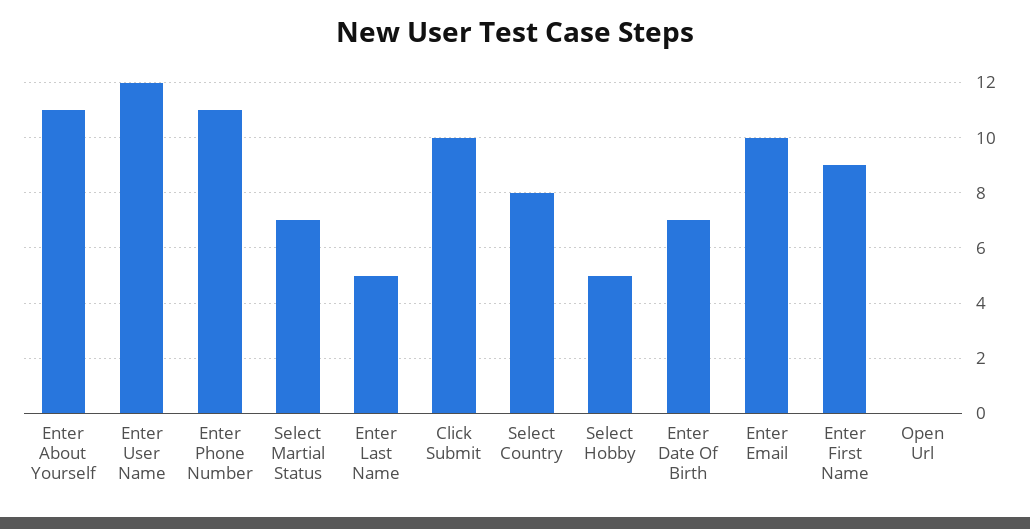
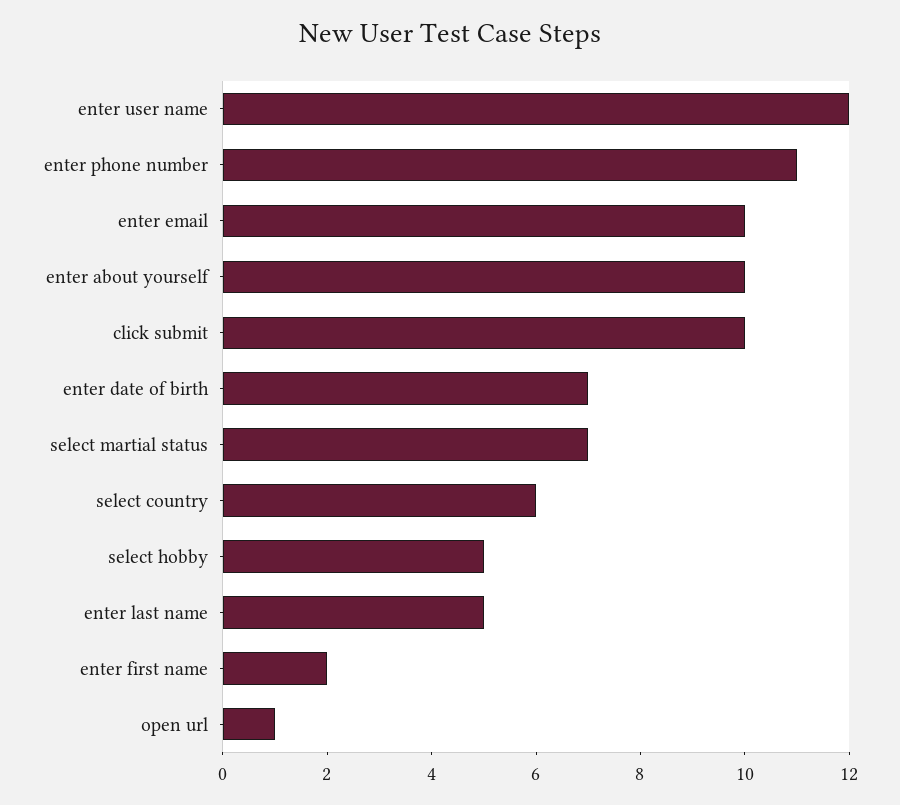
Enter About Yourself: 11 -> 10
Select Country: 8 -> 6
Enter First Name: 9 -> 2
Open Url: 0 -> 1

